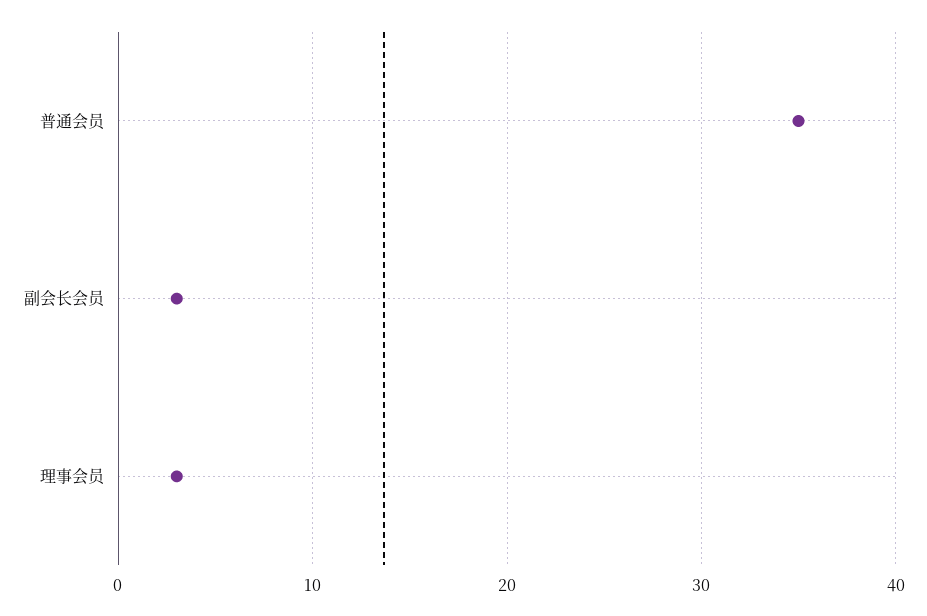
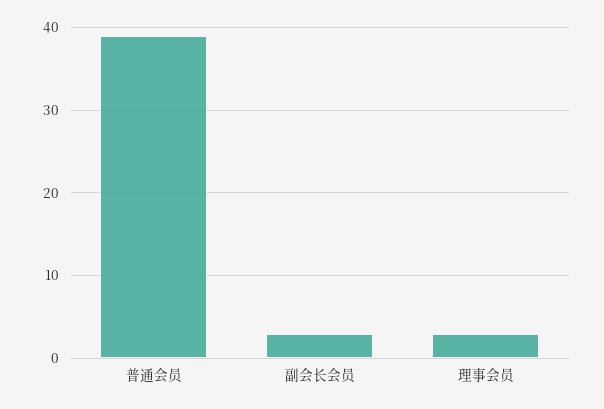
普通会员: 35 -> 39

